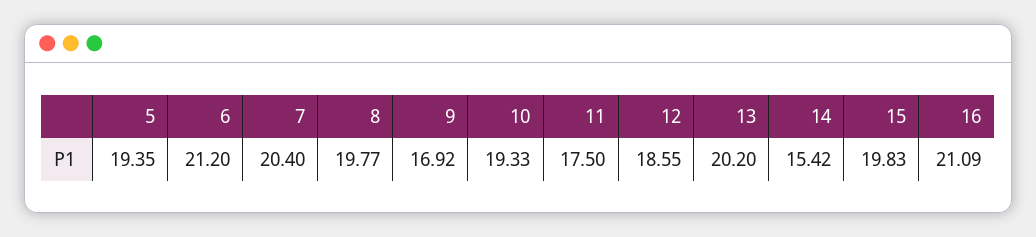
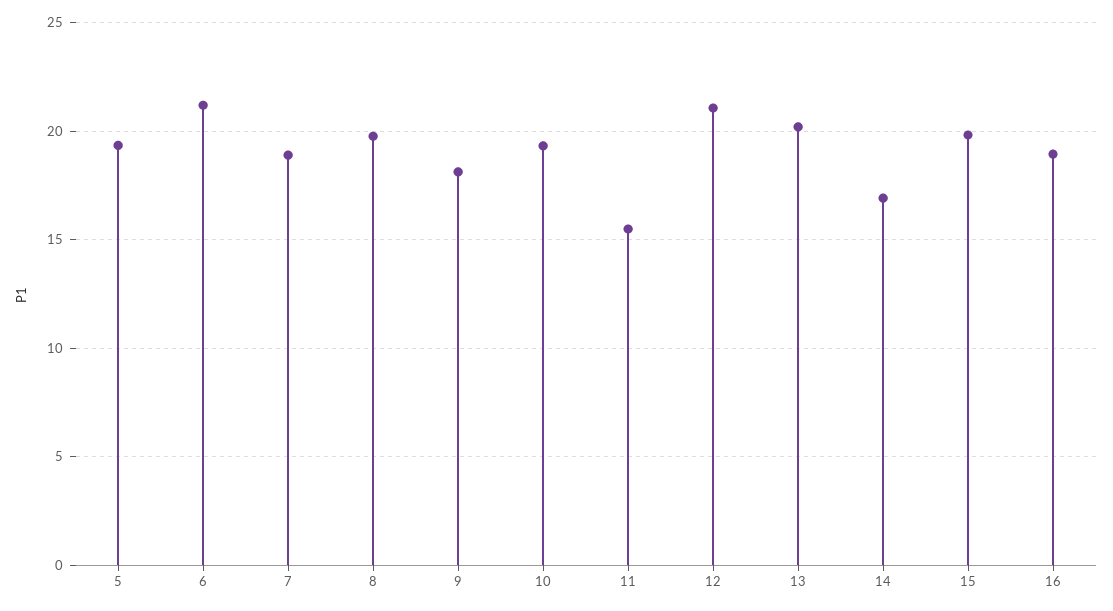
7: 20.4 -> 19
9: 16.92 -> 18
11: 17.5 -> 15.5
12: 18.55 -> 21
14: 15.42 -> 17
16: 21.09 -> 19

